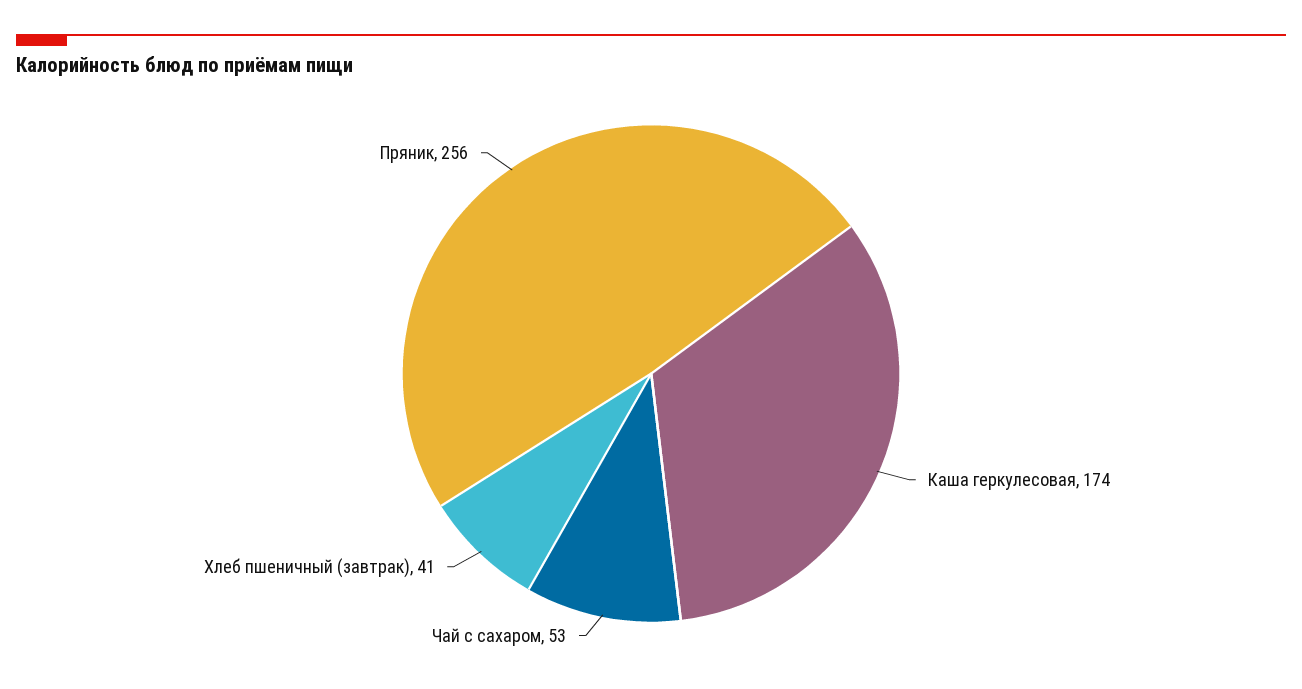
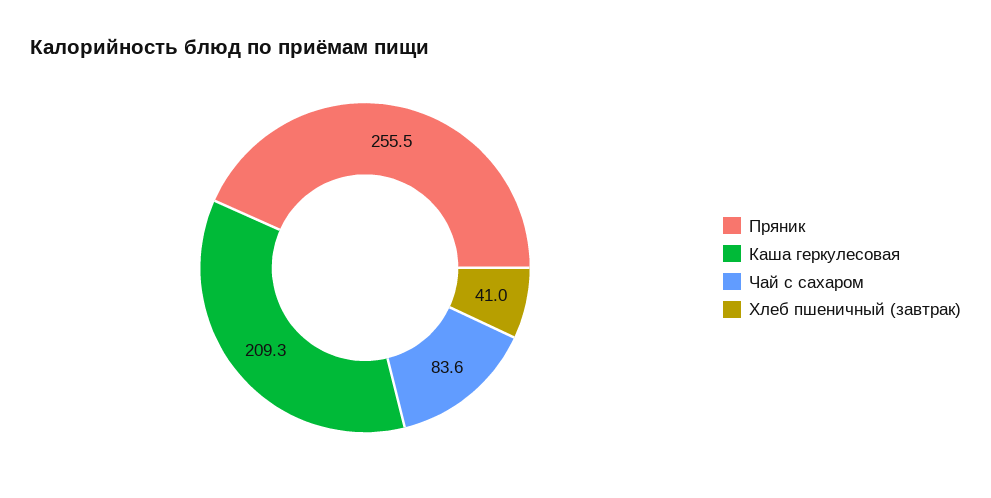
Каша геркулесовая: 174 -> 209.3
Чай с сахаром: 53 -> 83.6

